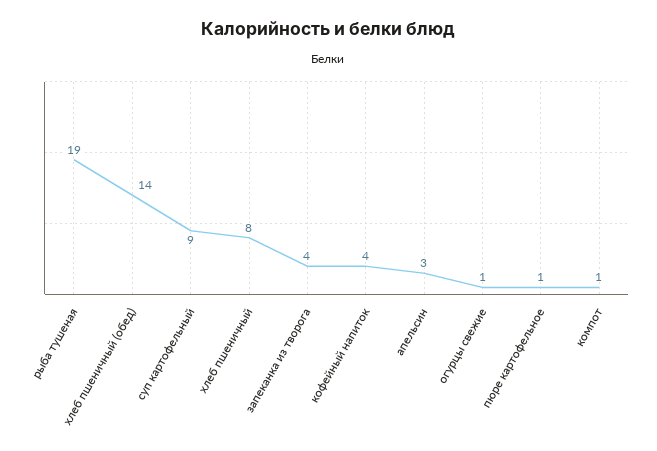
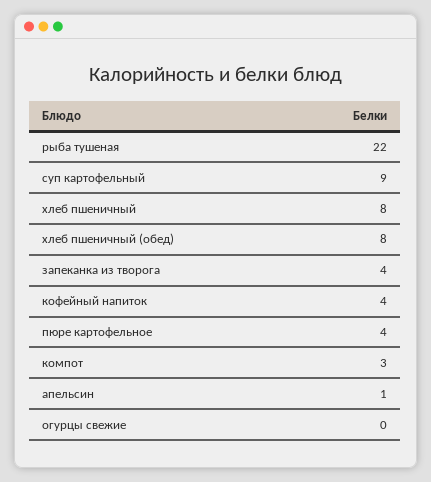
рыба тушеная: 19 -> 22
хлеб пшеничный (обед): 14 -> 8
апельсин: 3 -> 1
огурцы свежие: 1 -> 0
пюре картофельное: 1 -> 4
компот: 1 -> 3

